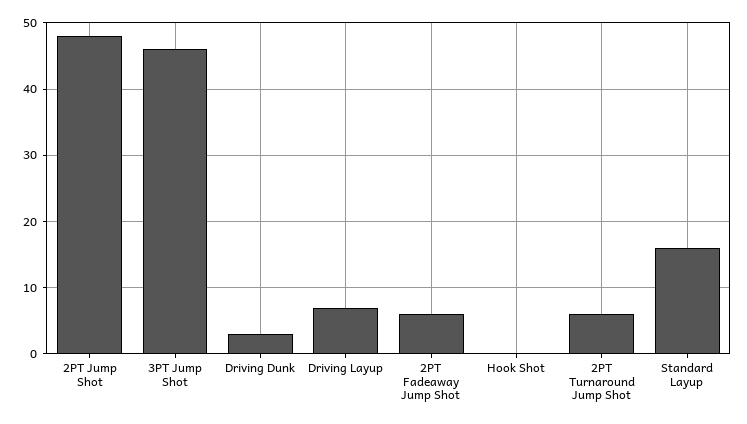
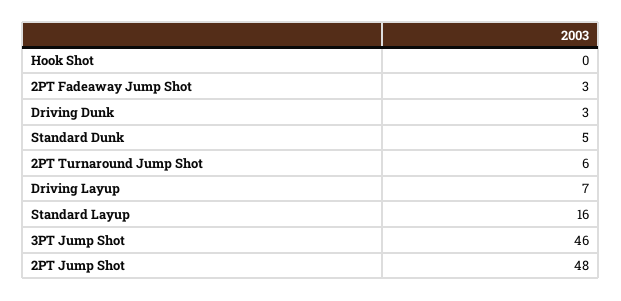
2PT Fadeaway Jump Shot: 6 -> 3
Standard Dunk: none -> 5

